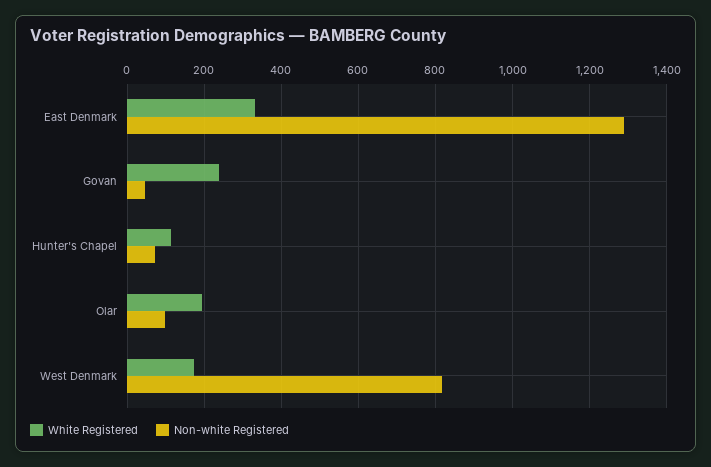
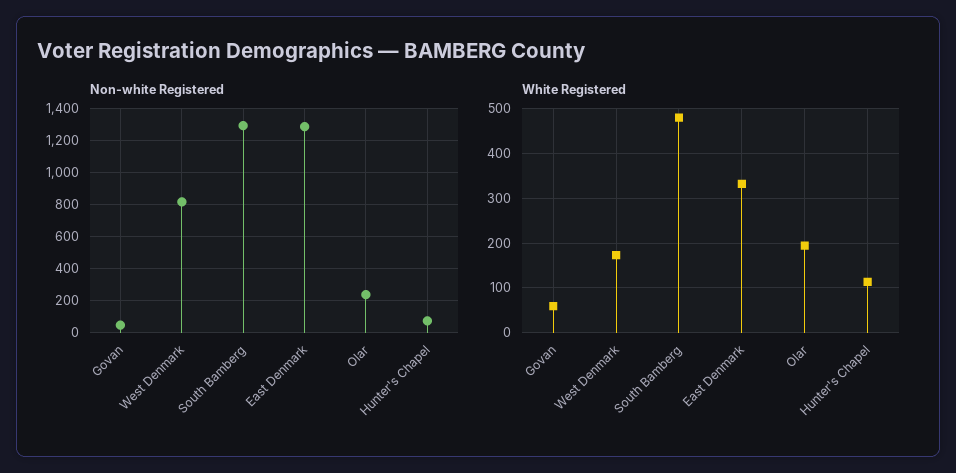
White Registered, Govan: 240 -> 60
Non-white Registered, Olar: 100 -> 250
Non-white Registered, South Bamberg: none -> 1300
White Registered, South Bamberg: none -> 480

